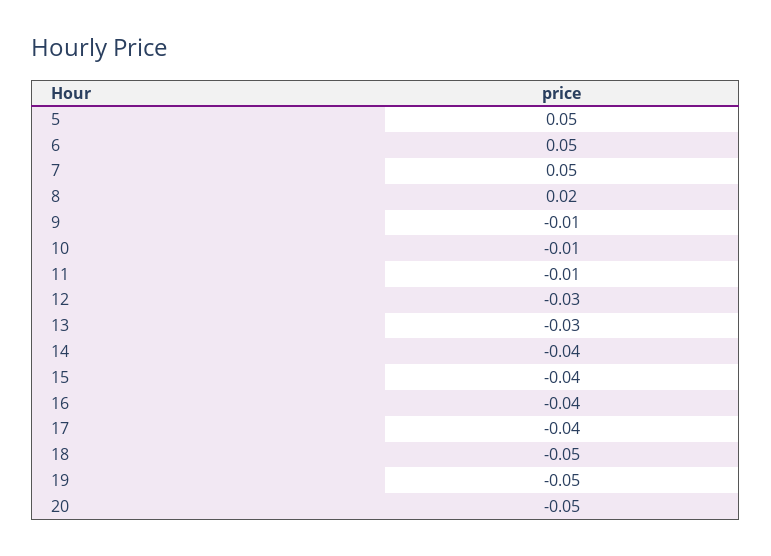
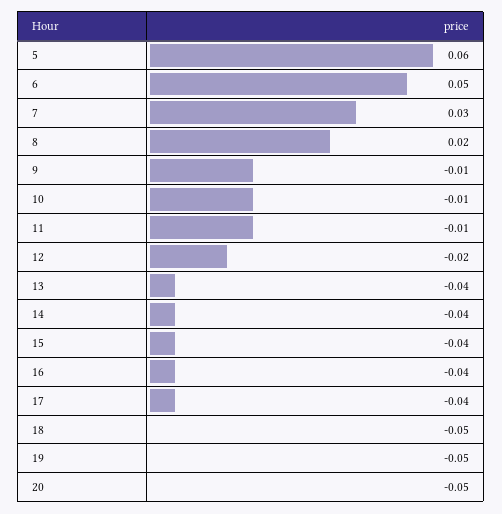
5: 0.05 -> 0.06
7: 0.05 -> 0.03
12: -0.03 -> -0.02
13: -0.03 -> -0.04

